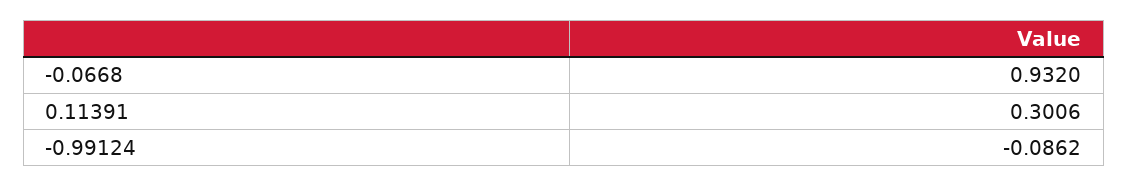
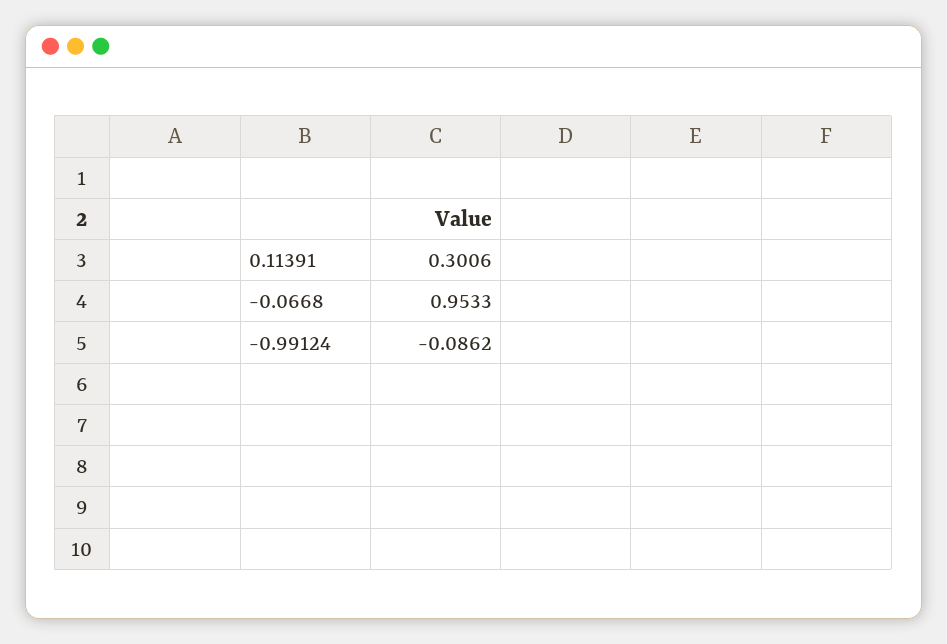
-0.0668: 0.932 -> 0.9533

